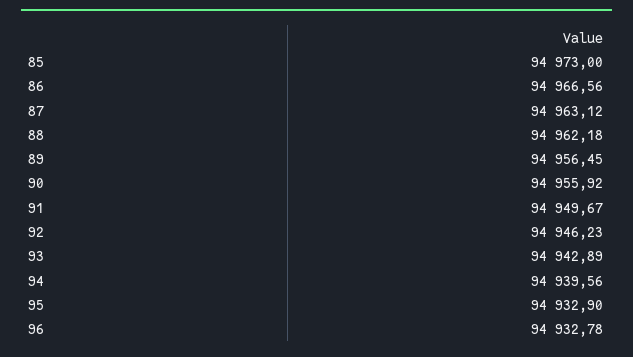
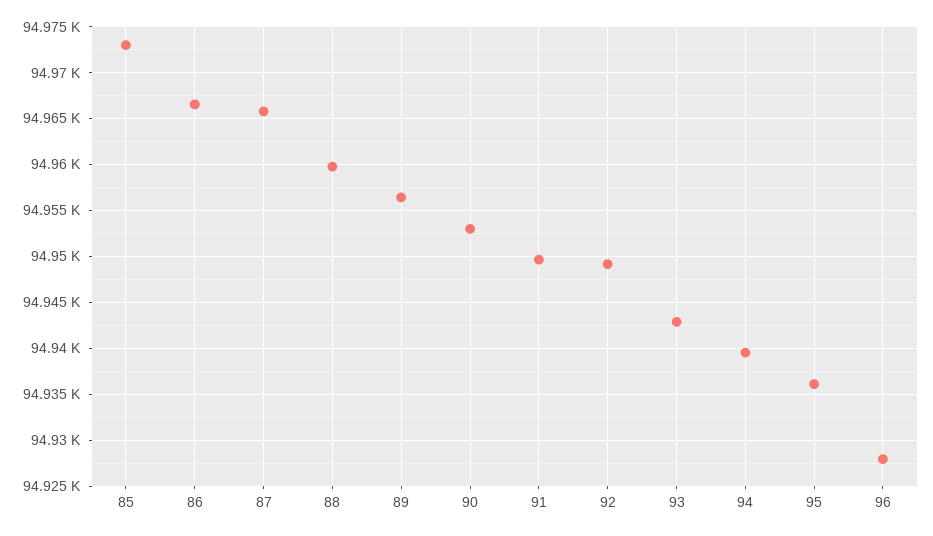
87: 94963.12 -> 94966
88: 94962.18 -> 94960
90: 94955.92 -> 94953
92: 94946.23 -> 94949
95: 94932.9 -> 94936
96: 94932.78 -> 94928

